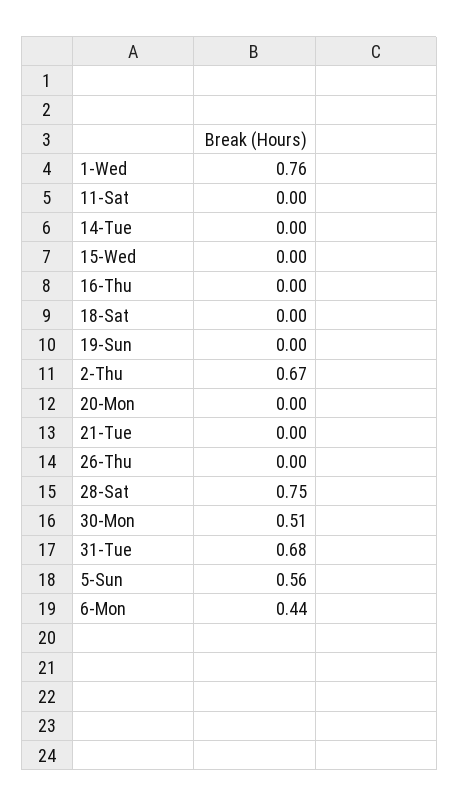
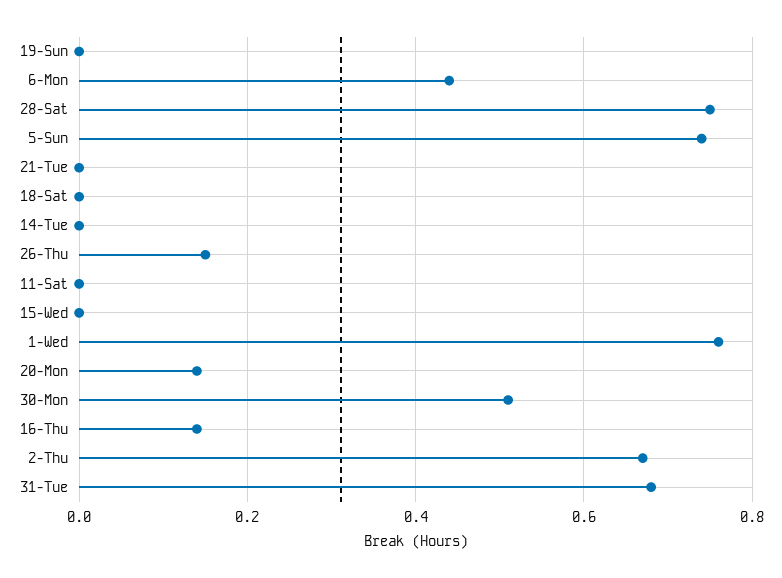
16-Thu: 0 -> 0.15
20-Mon: 0 -> 0.15
26-Thu: 0 -> 0.15
5-Sun: 0.56 -> 0.75

